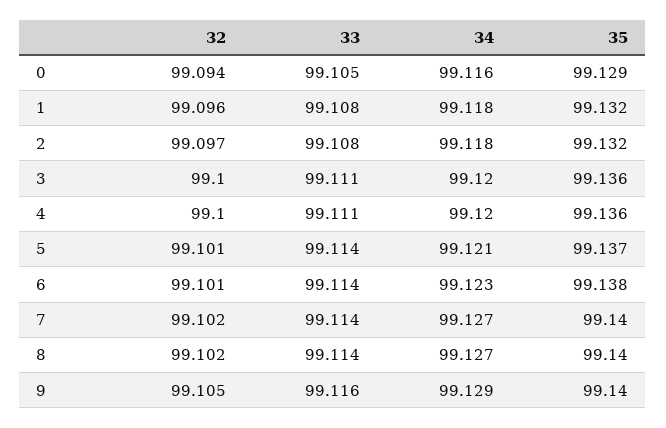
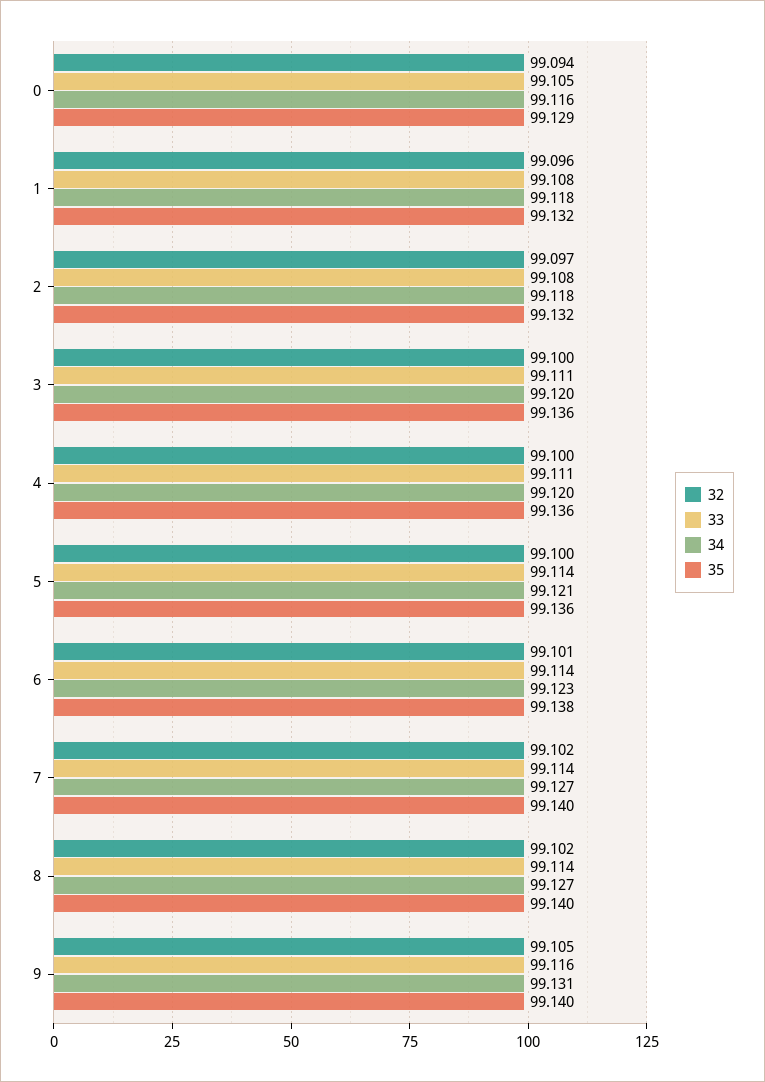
32, 5: 99.101 -> 99.1
35, 5: 99.137 -> 99.136
34, 9: 99.129 -> 99.131

